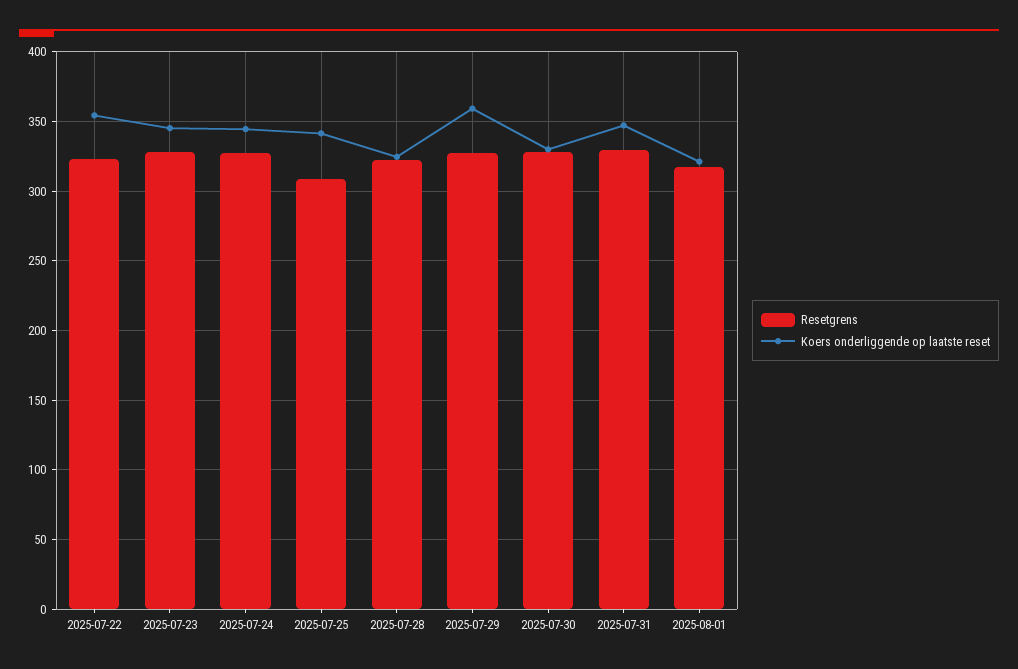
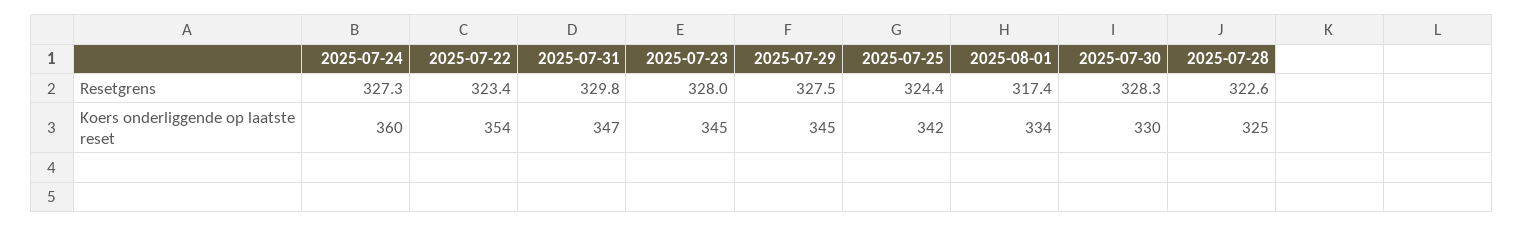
Koers onderliggende op laatste reset, 2025-07-24: 345 -> 360
Resetgrens, 2025-07-25: 310 -> 324.4
Koers onderliggende op laatste reset, 2025-07-29: 360 -> 345
Koers onderliggende op laatste reset, 2025-08-01: 320 -> 334

